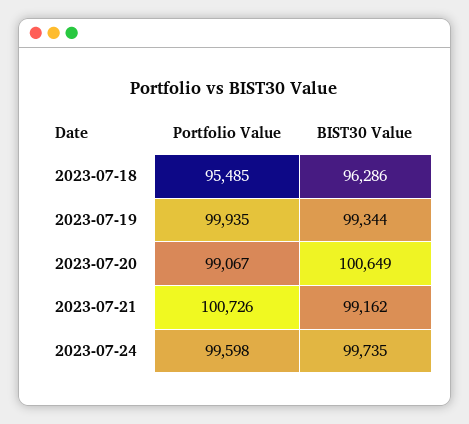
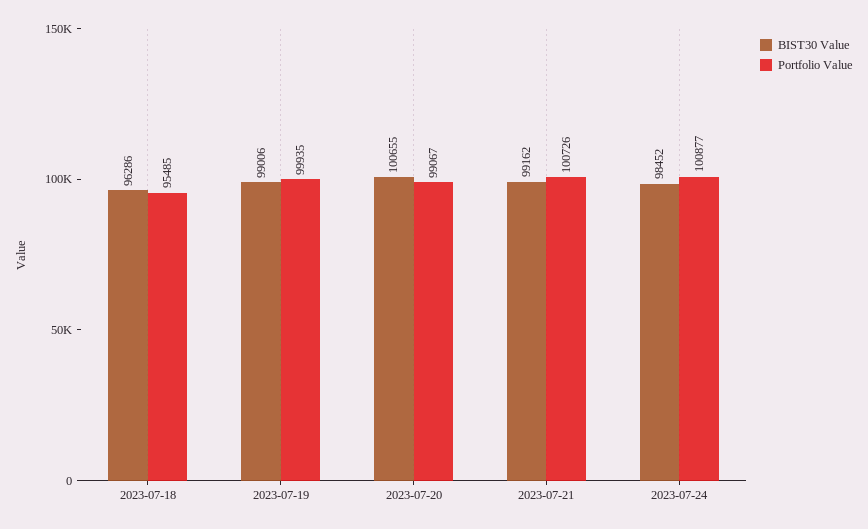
BIST30 Value, 2023-07-19: 99344 -> 99006
BIST30 Value, 2023-07-20: 100649 -> 100655
Portfolio Value, 2023-07-24: 99598 -> 100877
BIST30 Value, 2023-07-24: 99735 -> 98452

